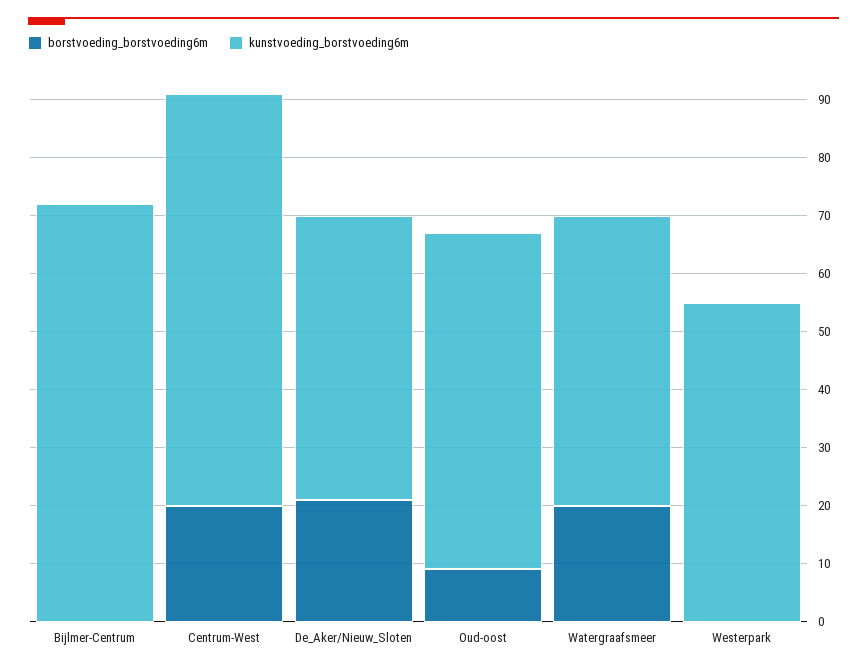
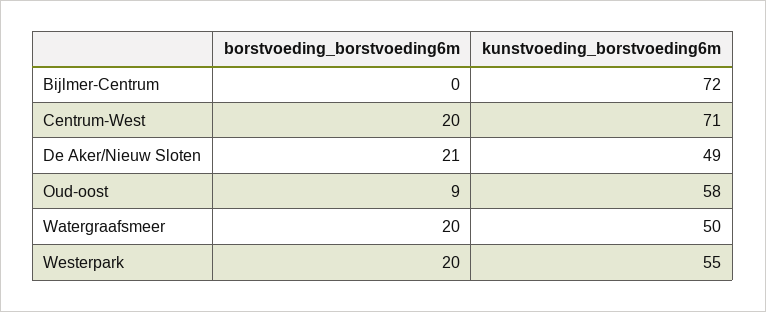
borstvoeding_borstvoeding6m, Westerpark: 0 -> 20

